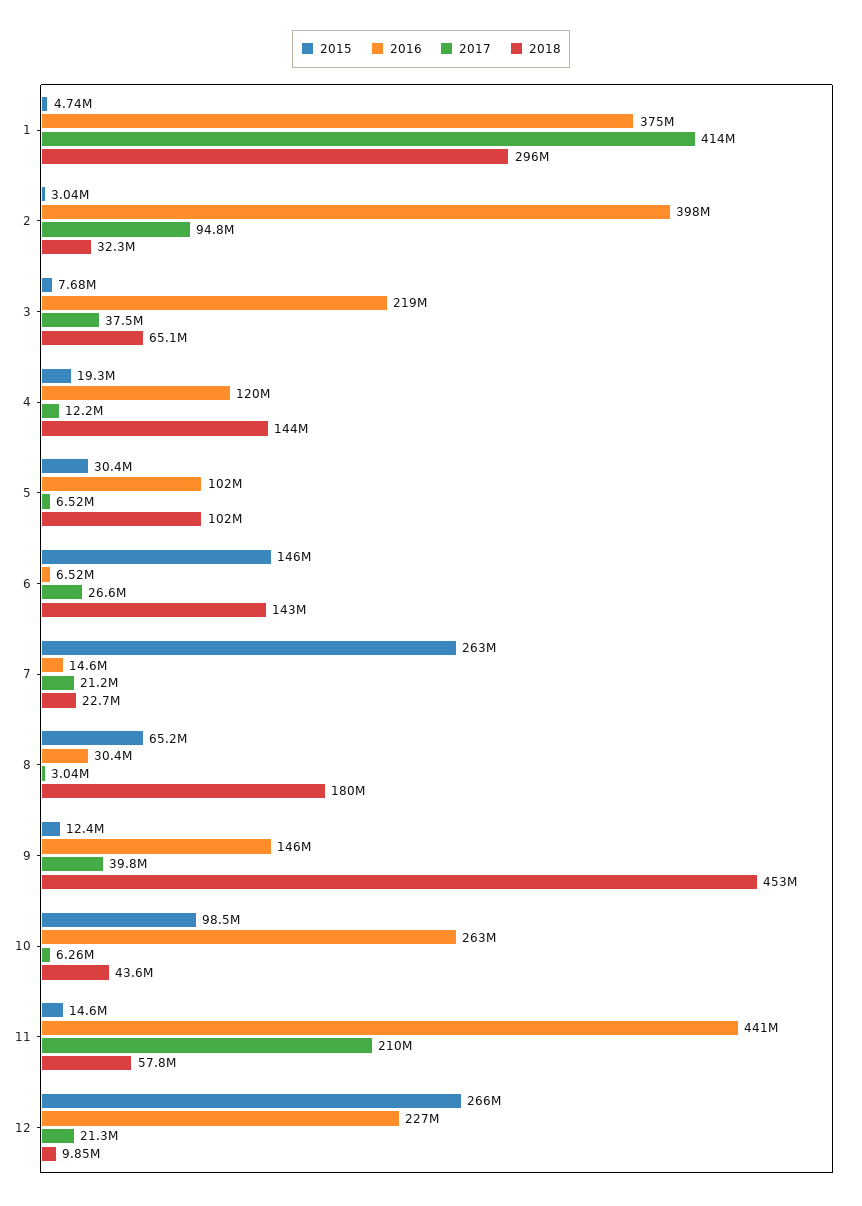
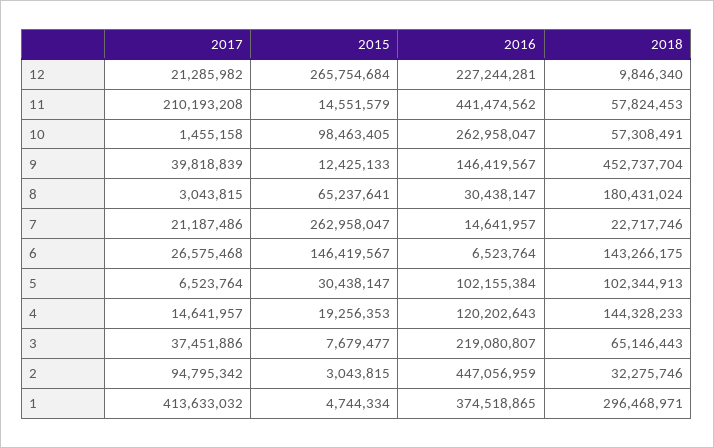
2016, 2: 398000000 -> 447056959
2017, 4: 12200000 -> 14641957
2017, 10: 6260000 -> 1455158
2018, 10: 43600000 -> 57308491

